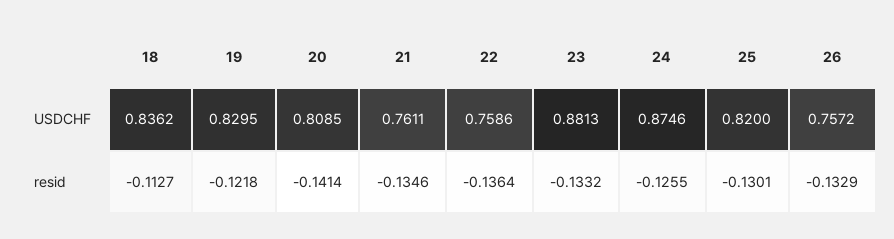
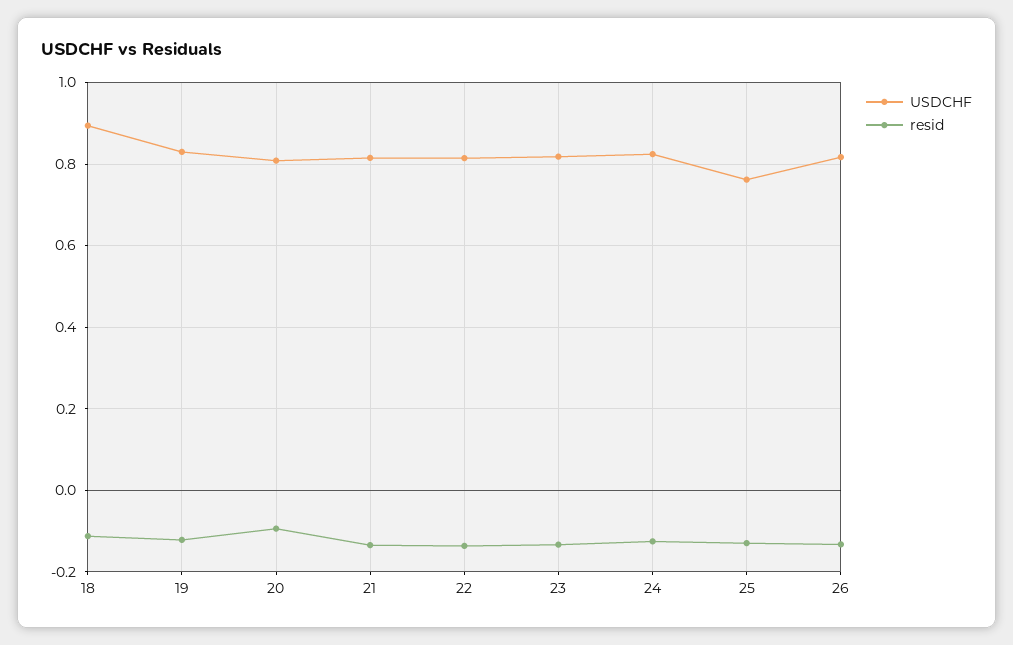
USDCHF, 18: 0.8362 -> 0.9
USDCHF, 21: 0.7611 -> 0.82
USDCHF, 22: 0.7586 -> 0.82
USDCHF, 23: 0.8813 -> 0.82
USDCHF, 24: 0.8746 -> 0.82
USDCHF, 25: 0.82 -> 0.76
USDCHF, 26: 0.7572 -> 0.82
resid, 20: -0.1414 -> -0.1

